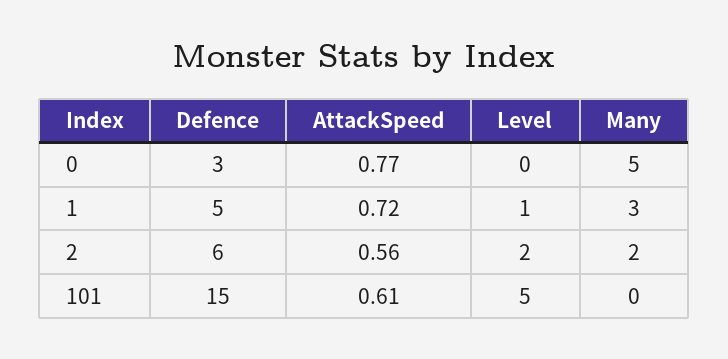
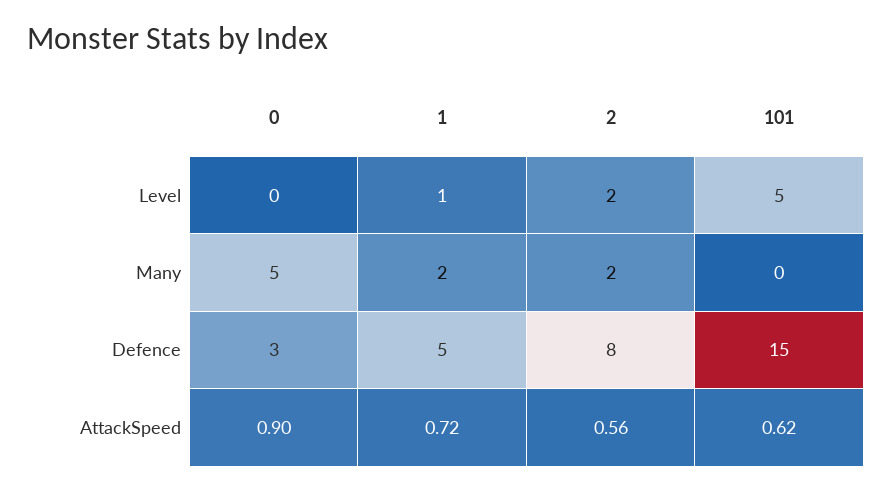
AttackSpeed, 0: 0.77 -> 0.9
Many, 1: 3 -> 2
Defence, 2: 6 -> 8
AttackSpeed, 101: 0.61 -> 0.62

